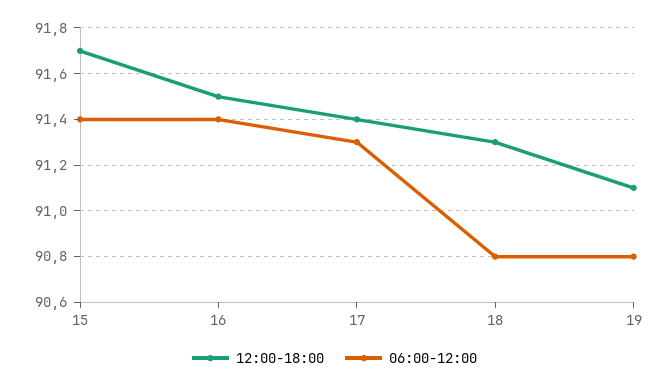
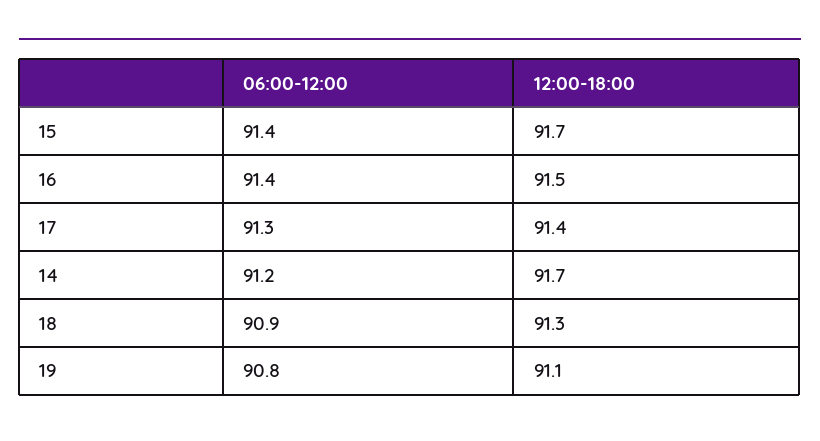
06:00-12:00, 18: 90.8 -> 90.9
06:00-12:00, 14: none -> 91.2
12:00-18:00, 14: none -> 91.7

